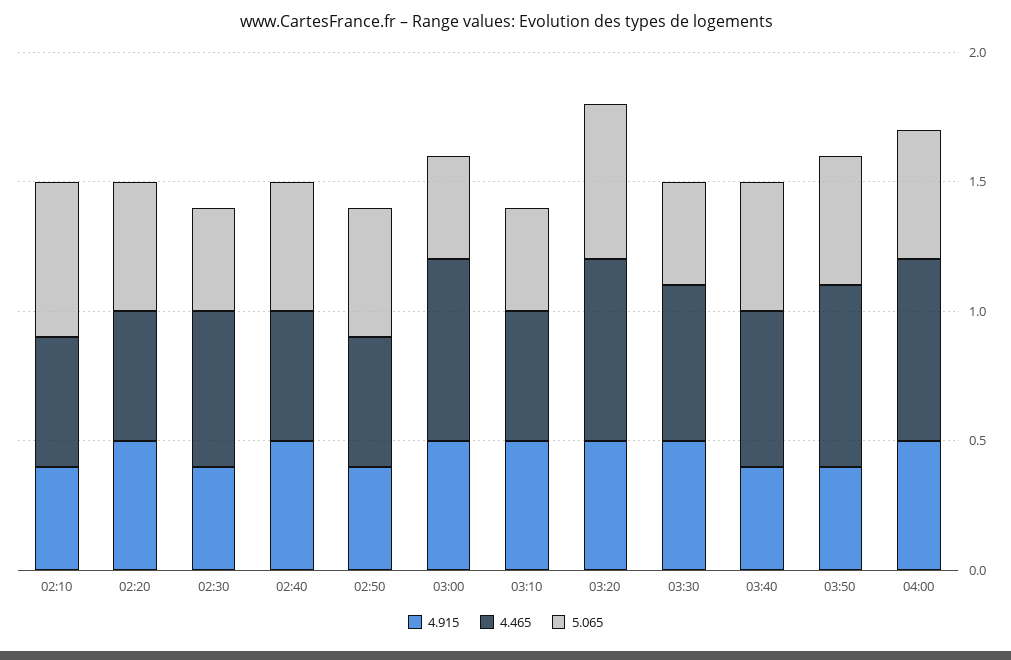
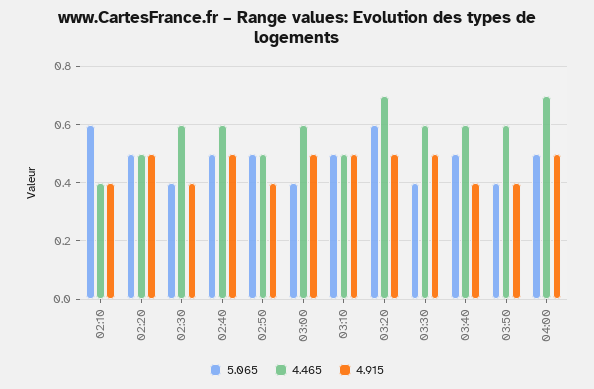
4.465, 02:10: 0.5 -> 0.4
4.465, 02:40: 0.5 -> 0.6
4.465, 03:00: 0.7 -> 0.6
5.065, 03:10: 0.4 -> 0.5
4.465, 03:50: 0.7 -> 0.6
5.065, 03:50: 0.5 -> 0.4

